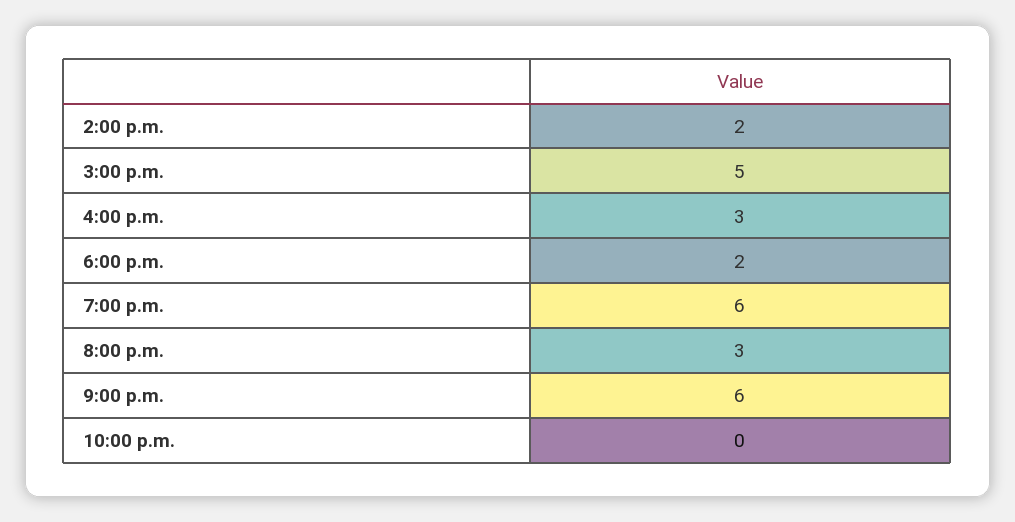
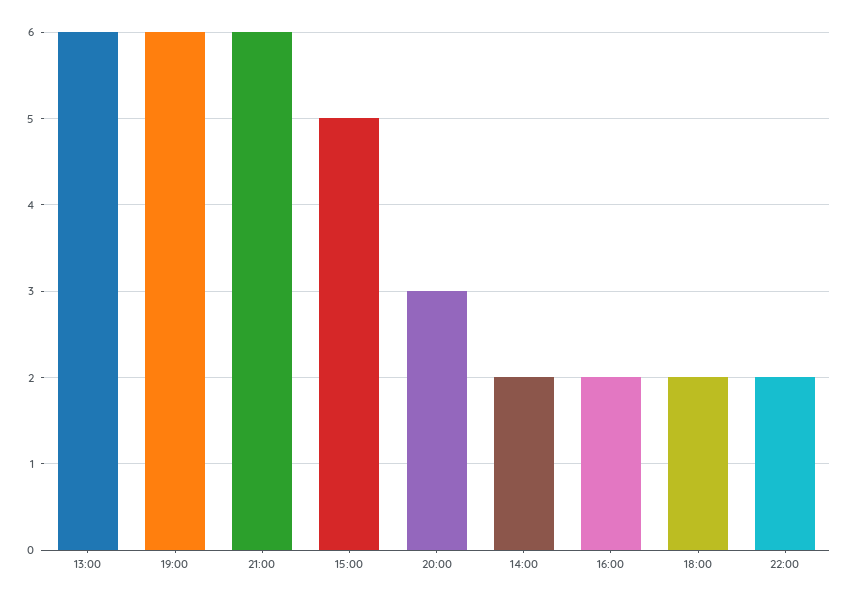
4:00 p.m.: 3 -> 2
10:00 p.m.: 0 -> 2
13:00: none -> 6

